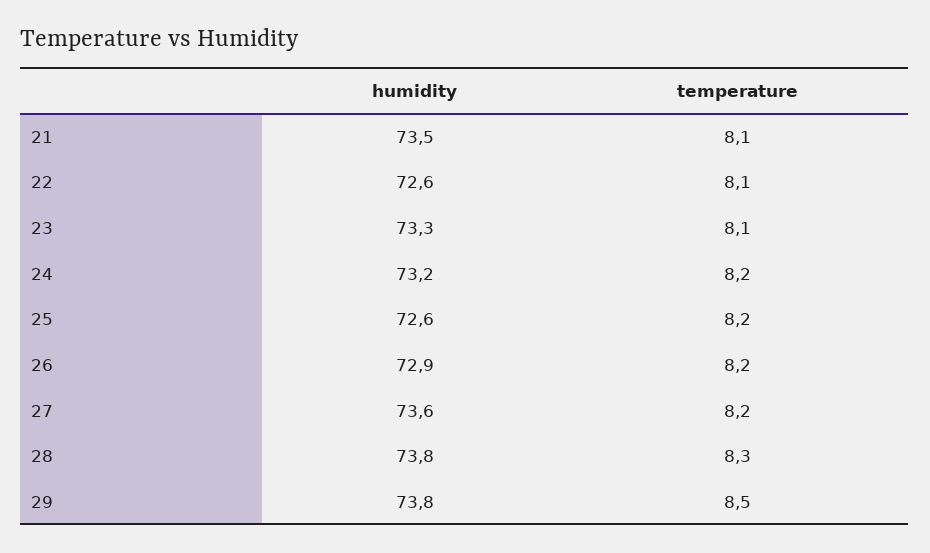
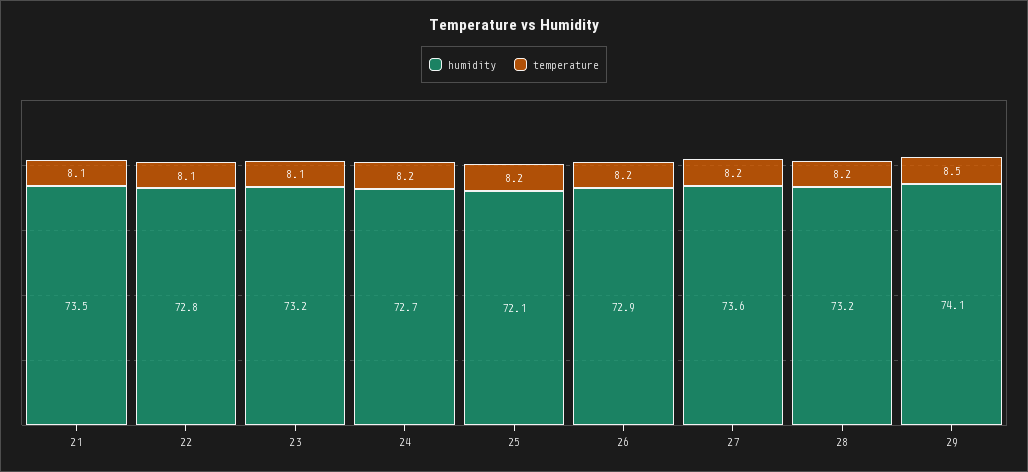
humidity, 22: 72.6 -> 72.8
humidity, 23: 73.3 -> 73.2
humidity, 24: 73.2 -> 72.7
humidity, 25: 72.6 -> 72.1
humidity, 28: 73.8 -> 73.2
temperature, 28: 8.3 -> 8.2
humidity, 29: 73.8 -> 74.1

